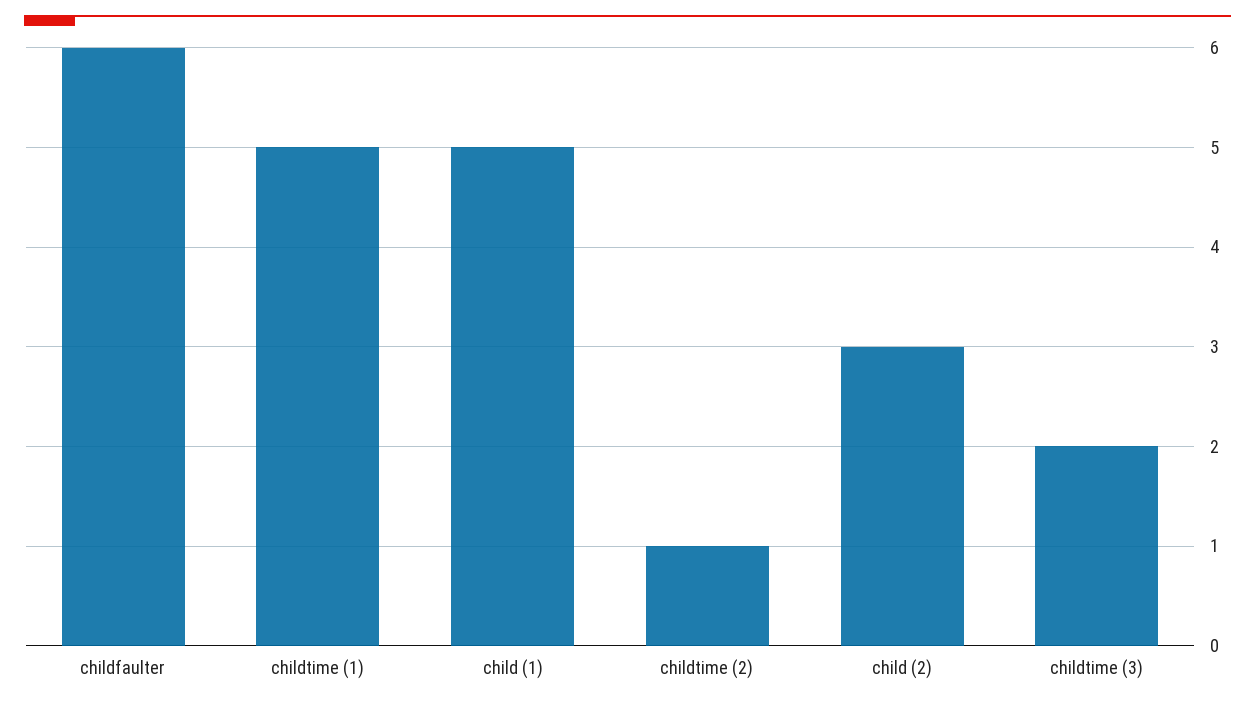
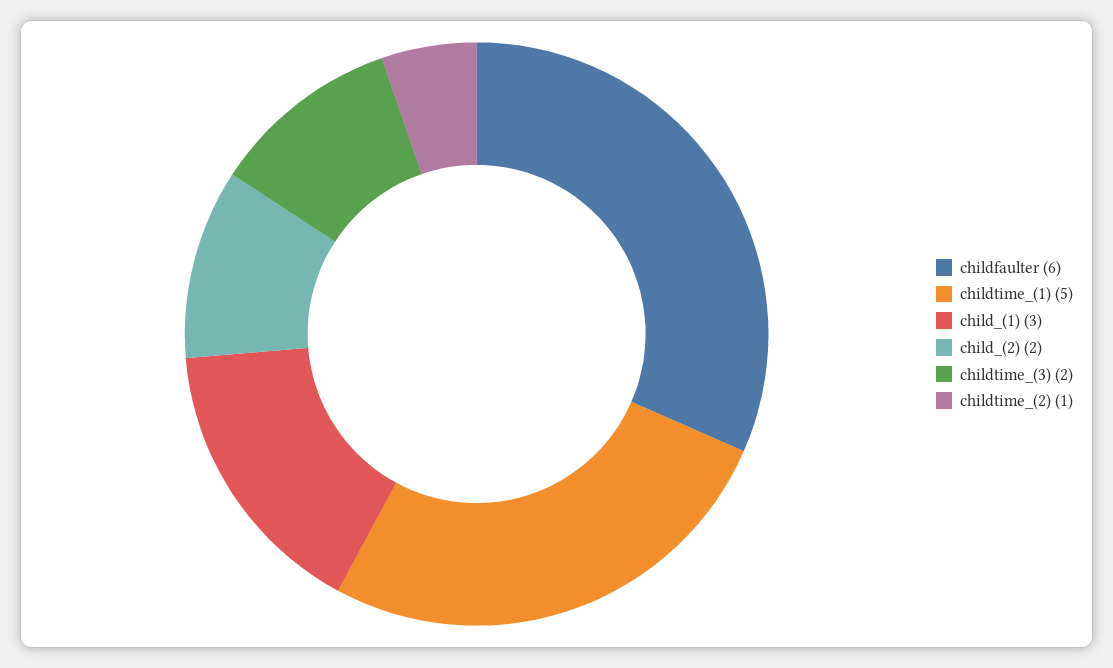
child (1): 5 -> 3
child (2): 3 -> 2

